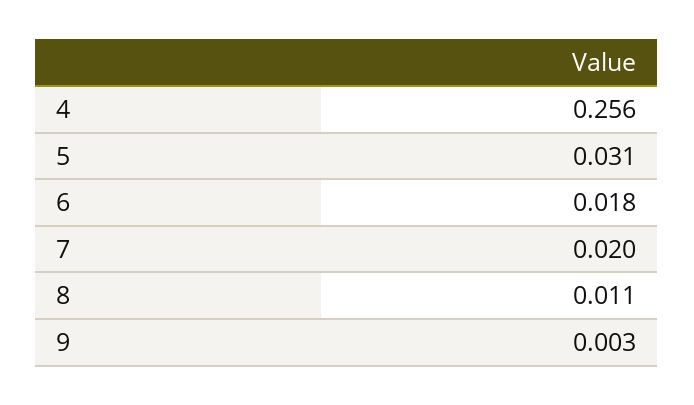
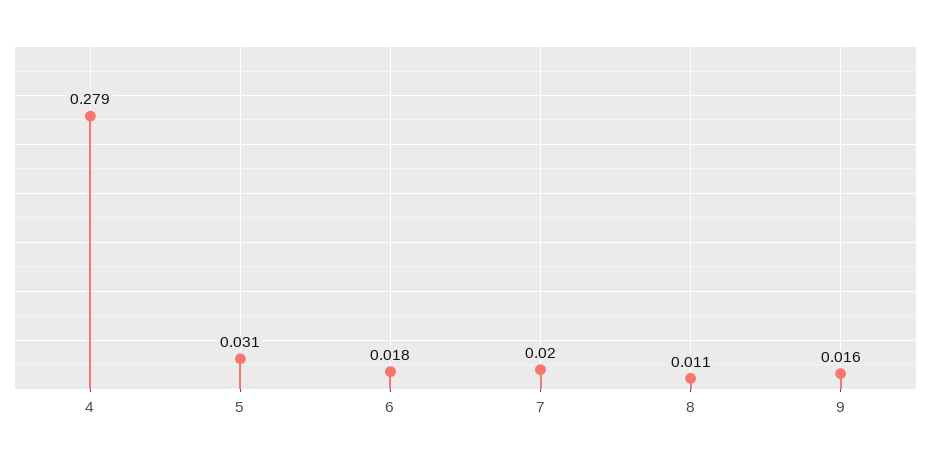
4: 0.256 -> 0.279
9: 0.003 -> 0.016

